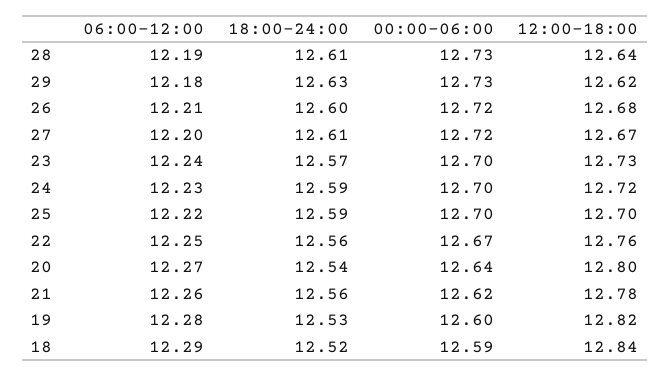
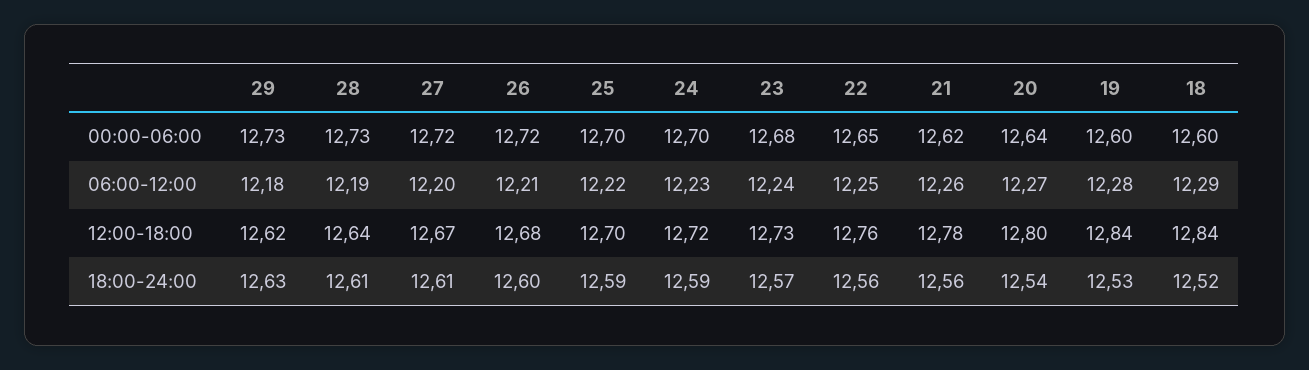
00:00-06:00, 23: 12.7 -> 12.68
00:00-06:00, 22: 12.67 -> 12.65
12:00-18:00, 19: 12.82 -> 12.84
00:00-06:00, 18: 12.59 -> 12.6

